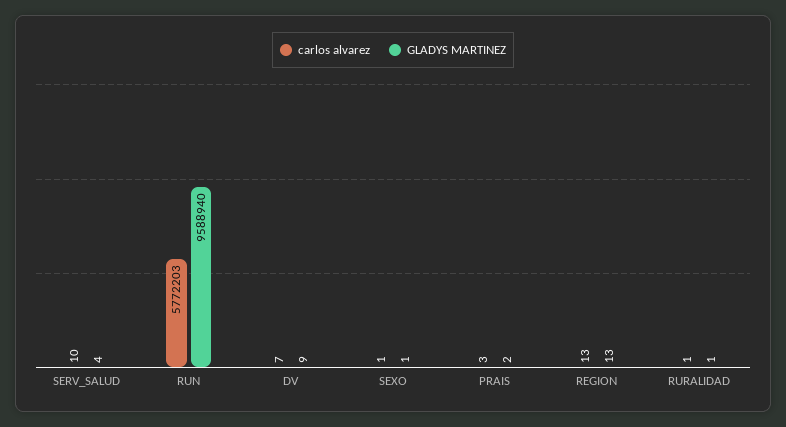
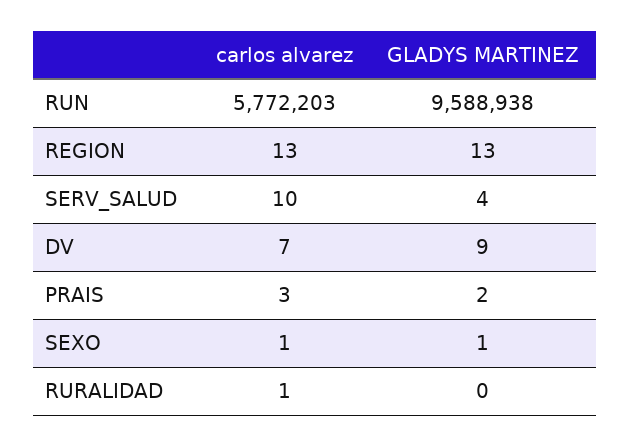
GLADYS MARTINEZ, RUN: 9588940 -> 9588938
GLADYS MARTINEZ, RURALIDAD: 1 -> 0

